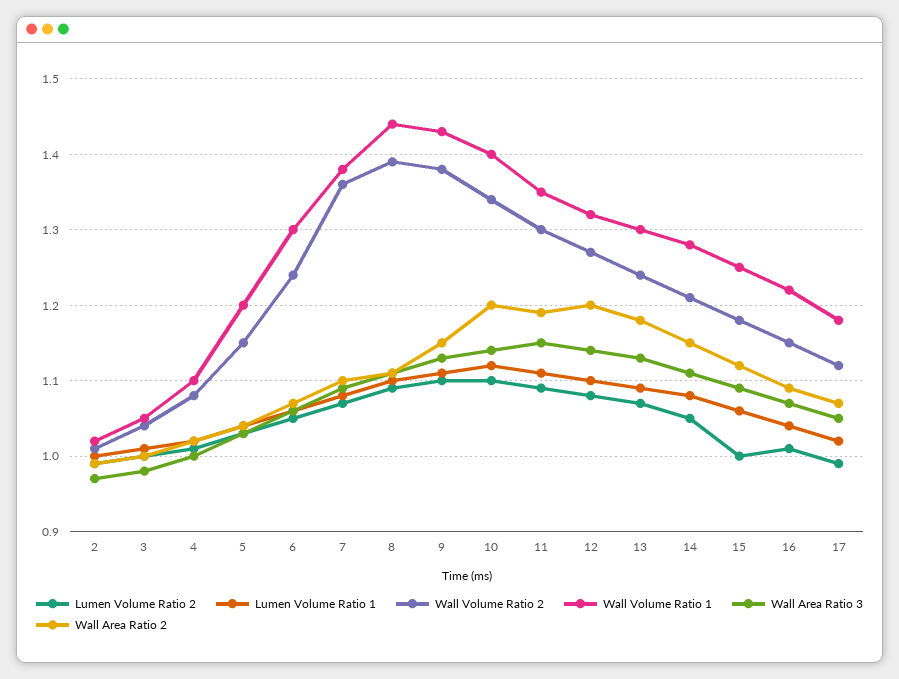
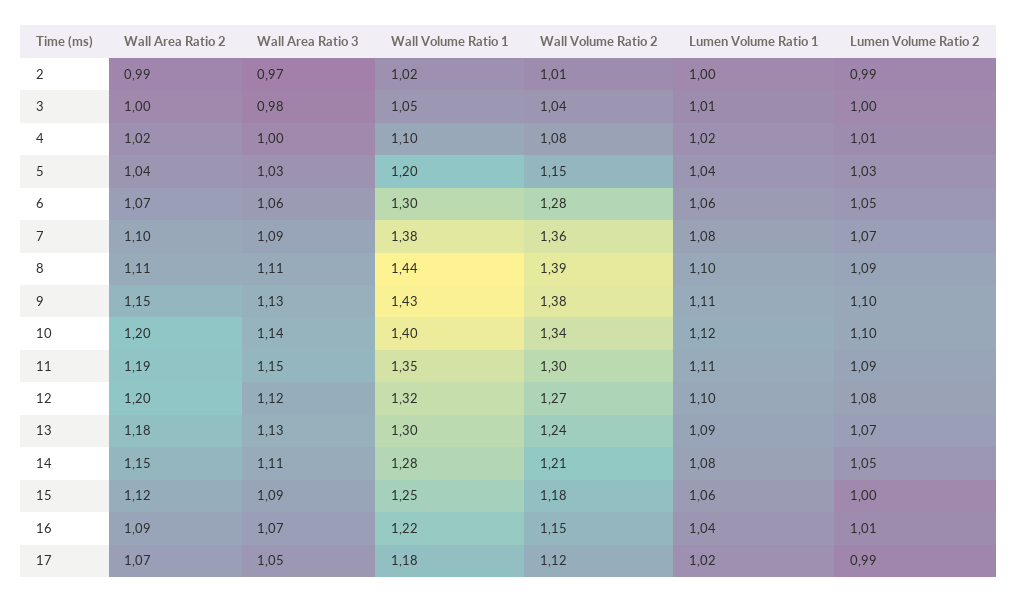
Wall Volume Ratio 2, 6: 1.24 -> 1.28
Wall Area Ratio 3, 12: 1.14 -> 1.12

